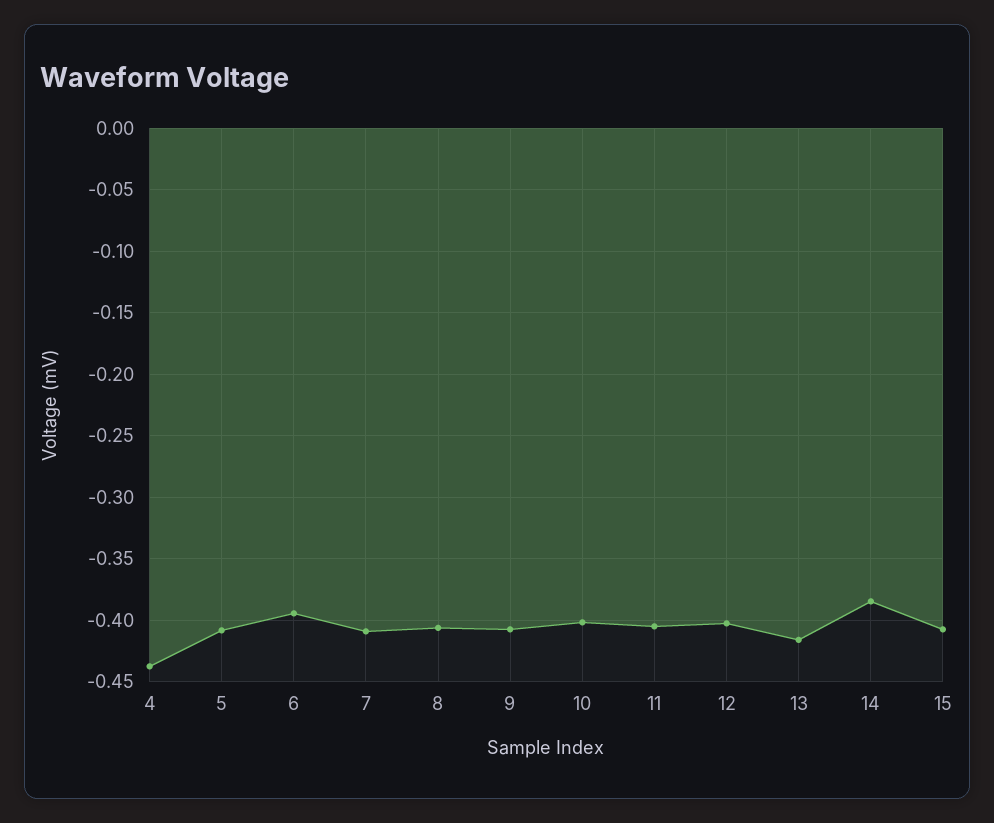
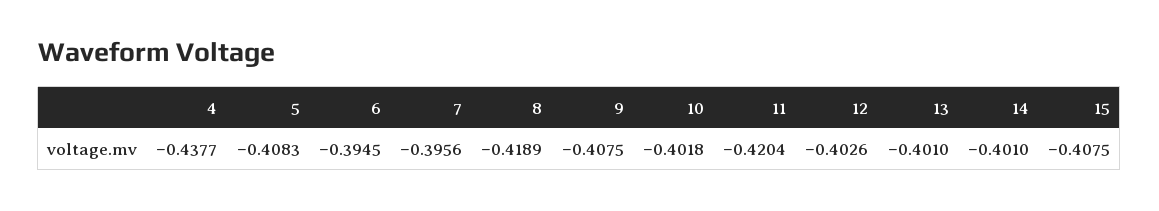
7: -0.41 -> -0.3956
8: -0.405 -> -0.4189
11: -0.405 -> -0.4204
13: -0.415 -> -0.401
14: -0.385 -> -0.401

